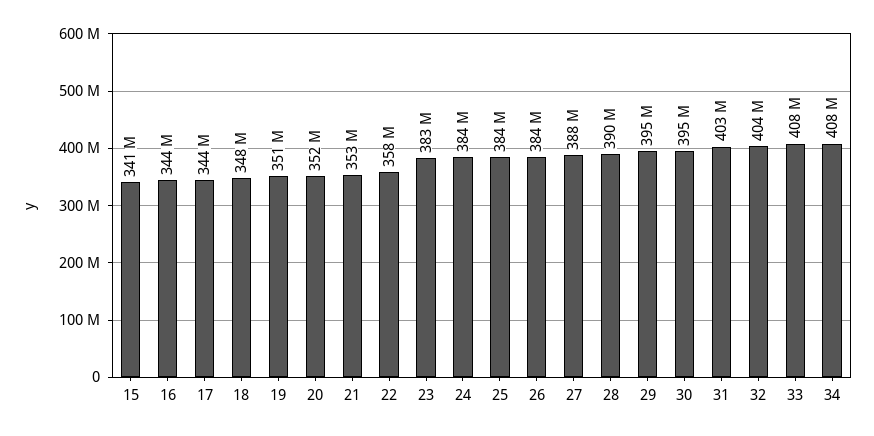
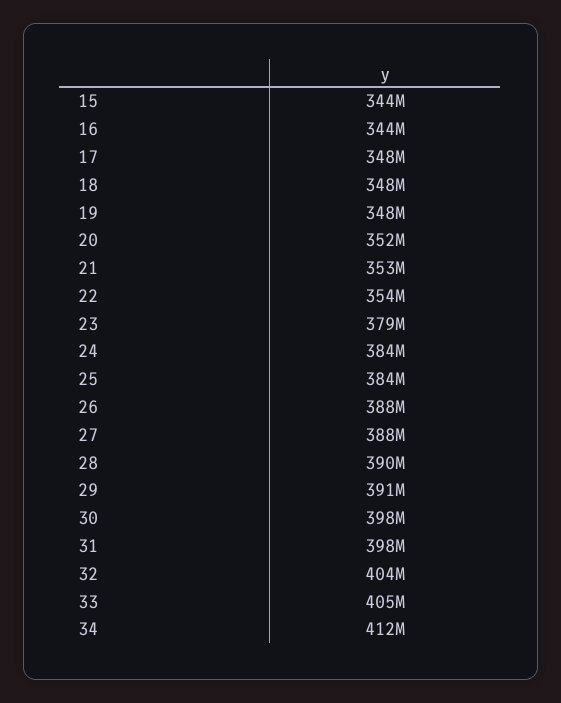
15: 341000000 -> 344000000
17: 344000000 -> 348000000
19: 351000000 -> 348000000
22: 358000000 -> 354000000
23: 383000000 -> 379000000
26: 384000000 -> 388000000
29: 395000000 -> 391000000
30: 395000000 -> 398000000
31: 403000000 -> 398000000
33: 408000000 -> 405000000
34: 408000000 -> 412000000

